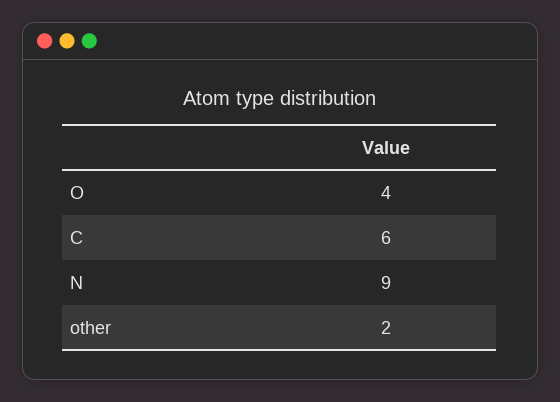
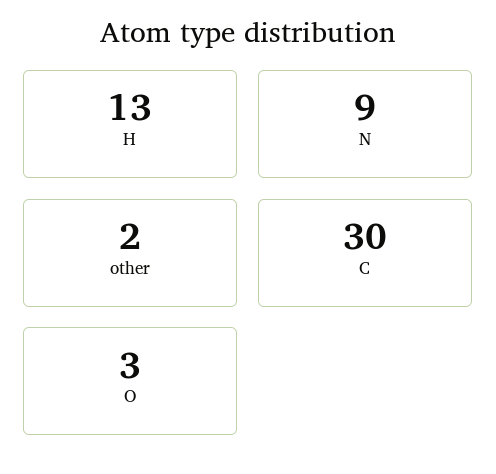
O: 4 -> 3
C: 6 -> 30
H: none -> 13

